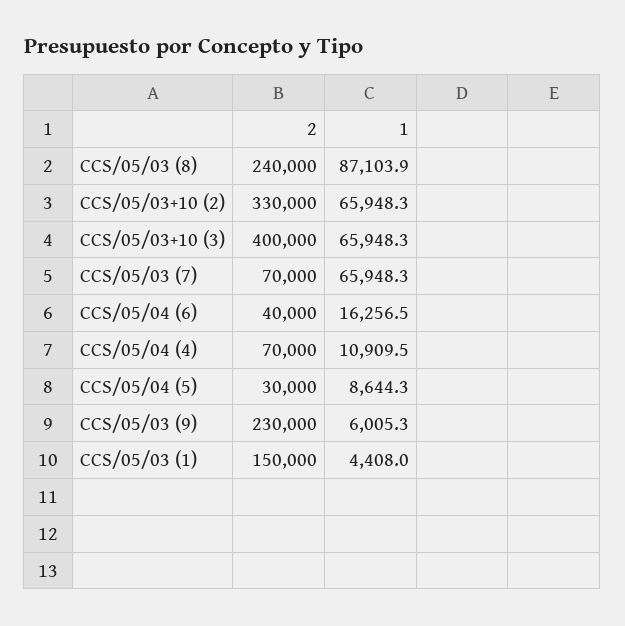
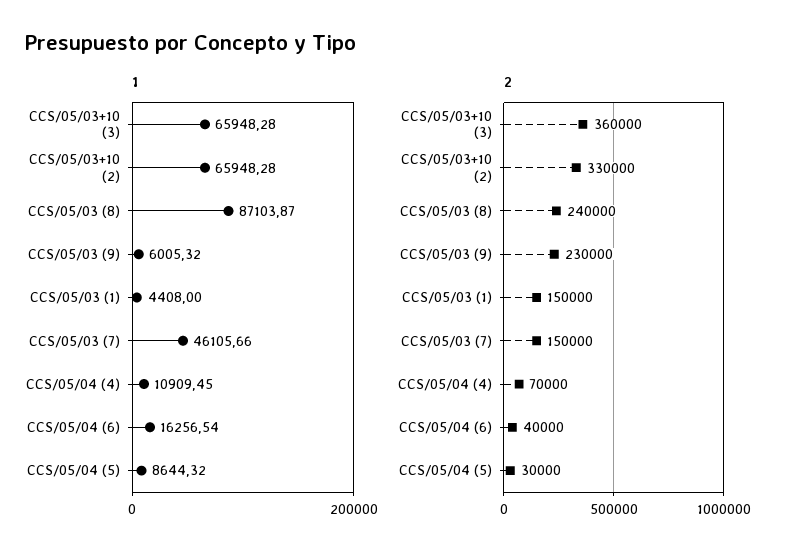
2, CCS/05/03+10 (3): 400000 -> 360000
2, CCS/05/03 (7): 70000 -> 150000
1, CCS/05/03 (7): 65948.3 -> 46105.66

